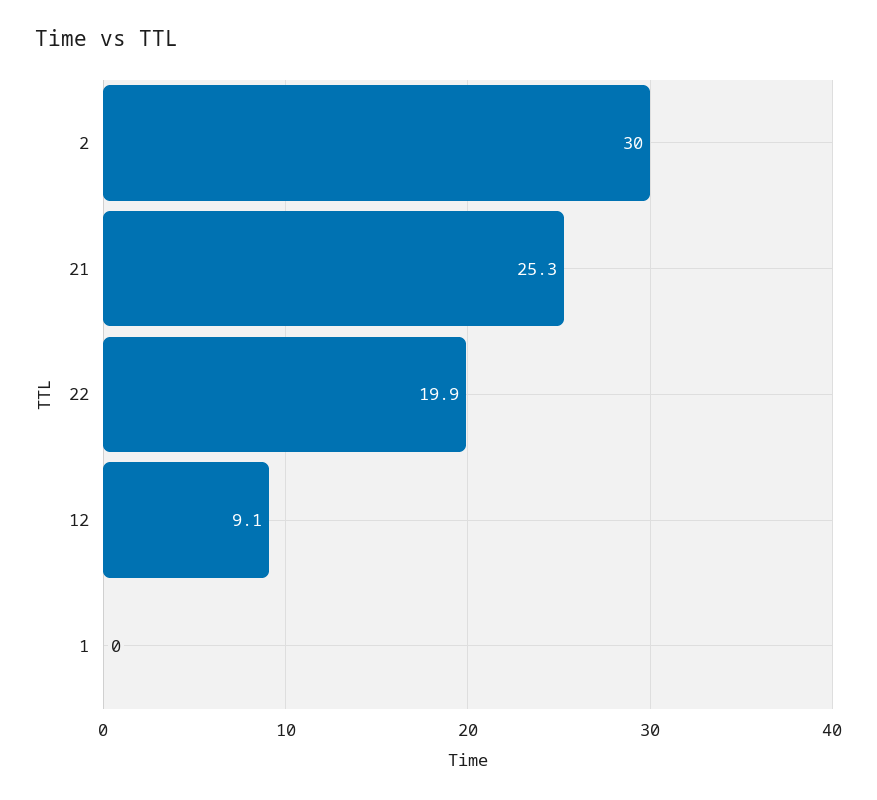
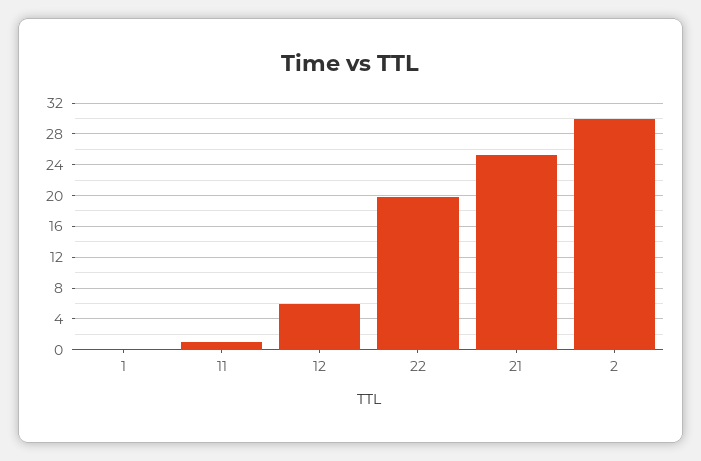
12: 9.1 -> 6
11: none -> 1

